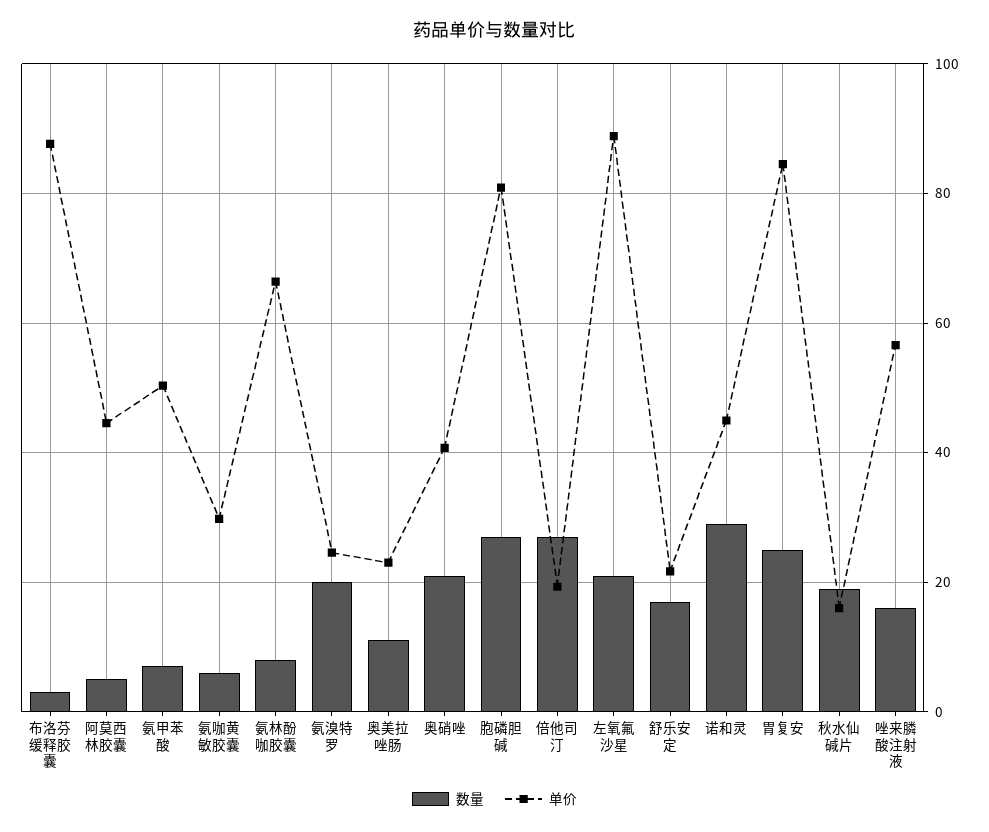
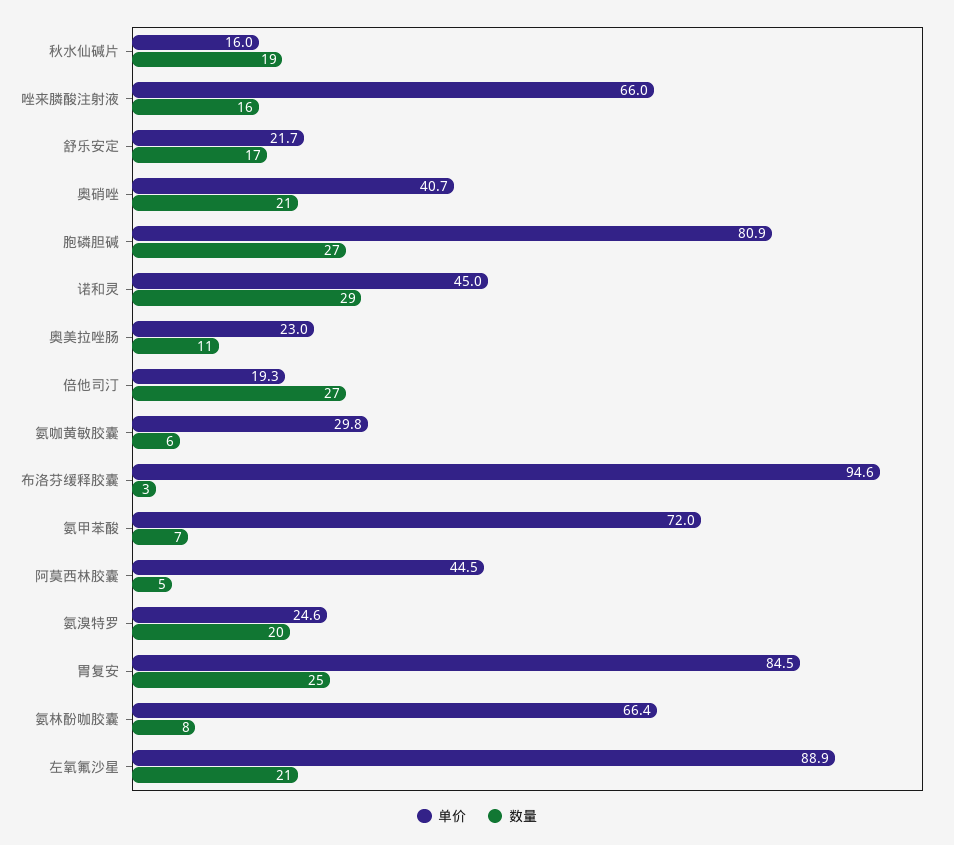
单价, 布洛芬缓释胶囊: 88 -> 94.6
单价, 氨甲苯酸: 50 -> 72
单价, 唑来膦酸注射液: 56 -> 66

